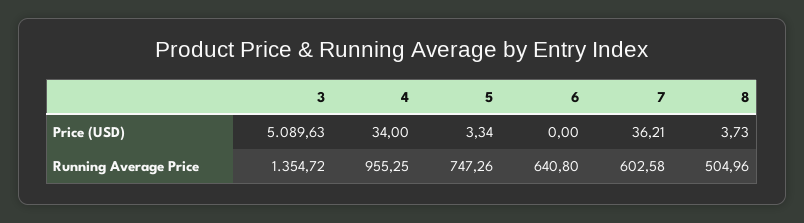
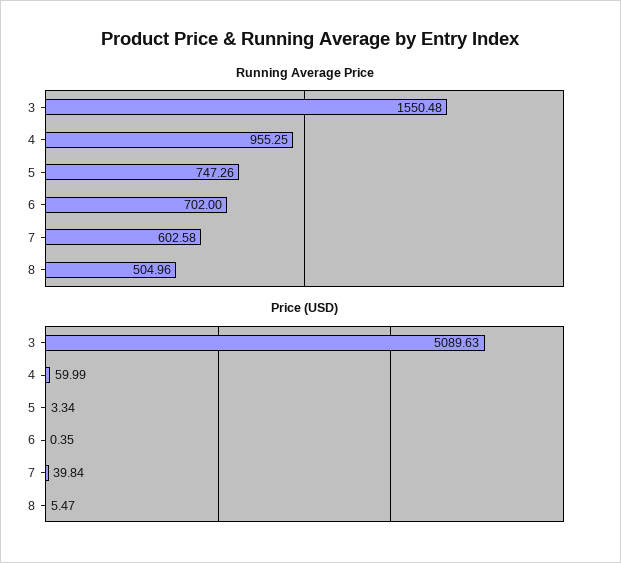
Price (USD), 4: 34 -> 59.99
Price (USD), 6: 0 -> 0.35
Price (USD), 7: 36.21 -> 39.84
Price (USD), 8: 3.73 -> 5.47
Running Average Price, 3: 1354.72 -> 1550.48
Running Average Price, 6: 640.8 -> 702

